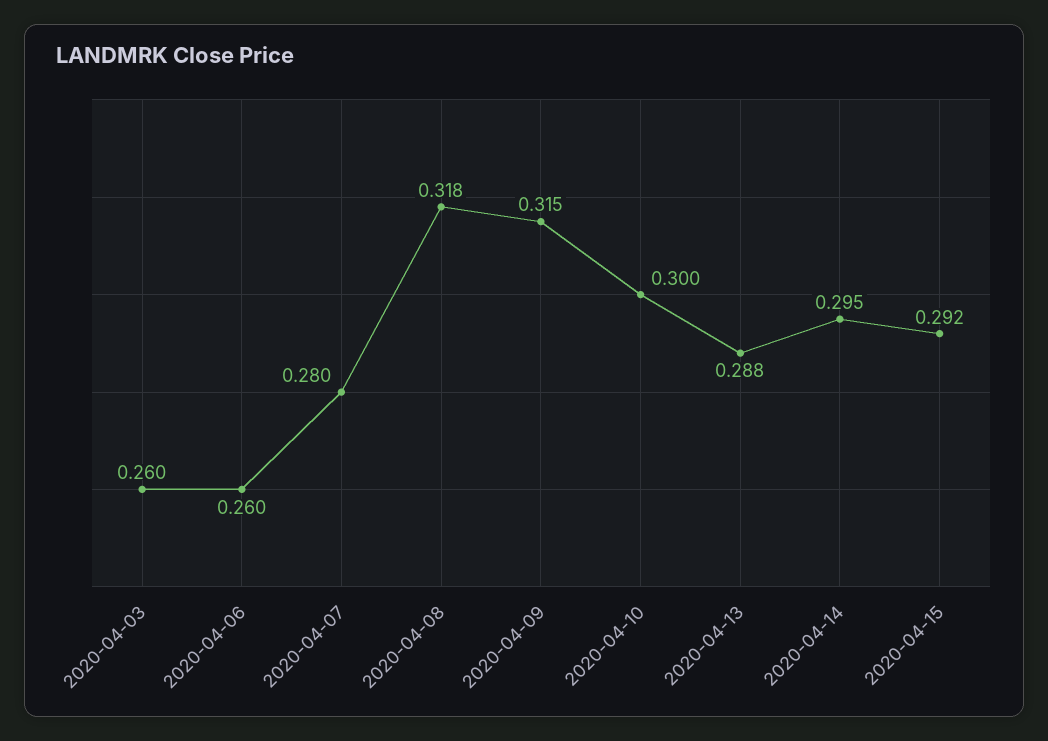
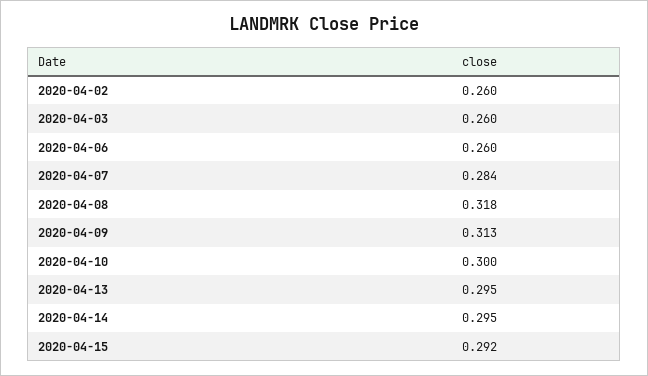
2020-04-07: 0.28 -> 0.284
2020-04-09: 0.315 -> 0.313
2020-04-13: 0.288 -> 0.295
2020-04-02: none -> 0.26

